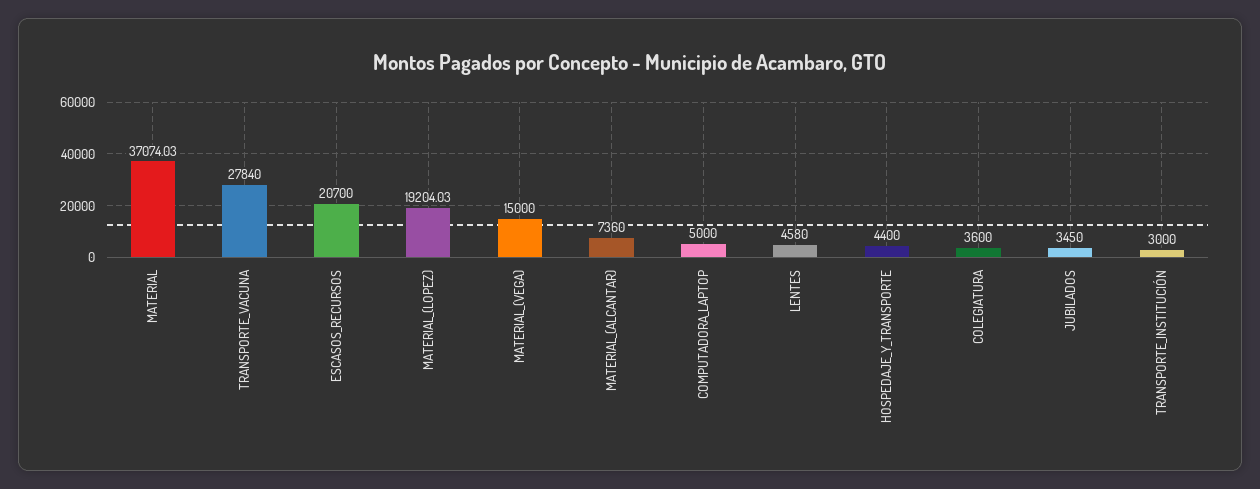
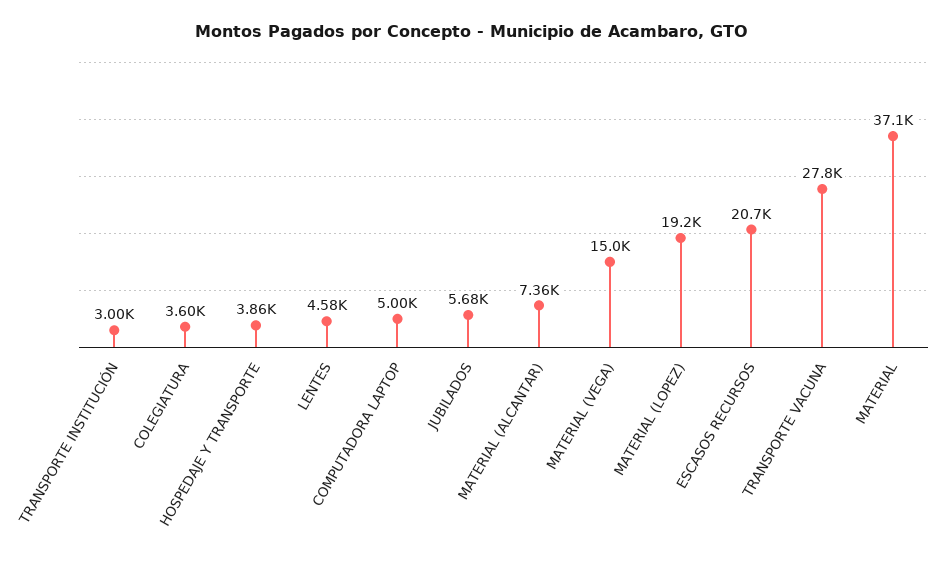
HOSPEDAJE_Y_TRANSPORTE: 4400 -> 3860
JUBILADOS: 3450 -> 5680

